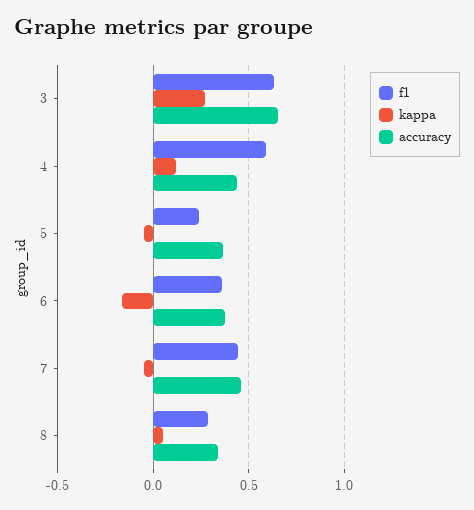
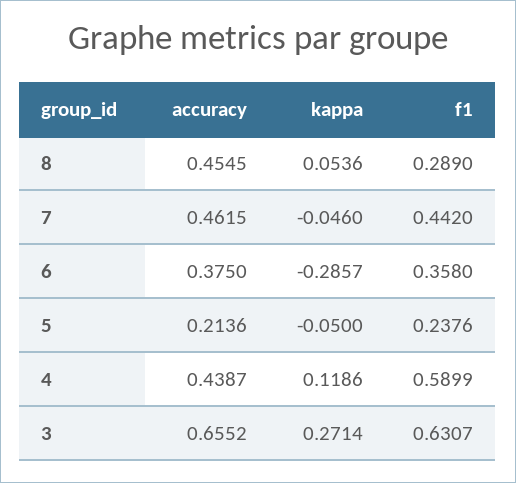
accuracy, 5: 0.35 -> 0.2136
kappa, 6: -0.15 -> -0.2857
accuracy, 8: 0.35 -> 0.4545

